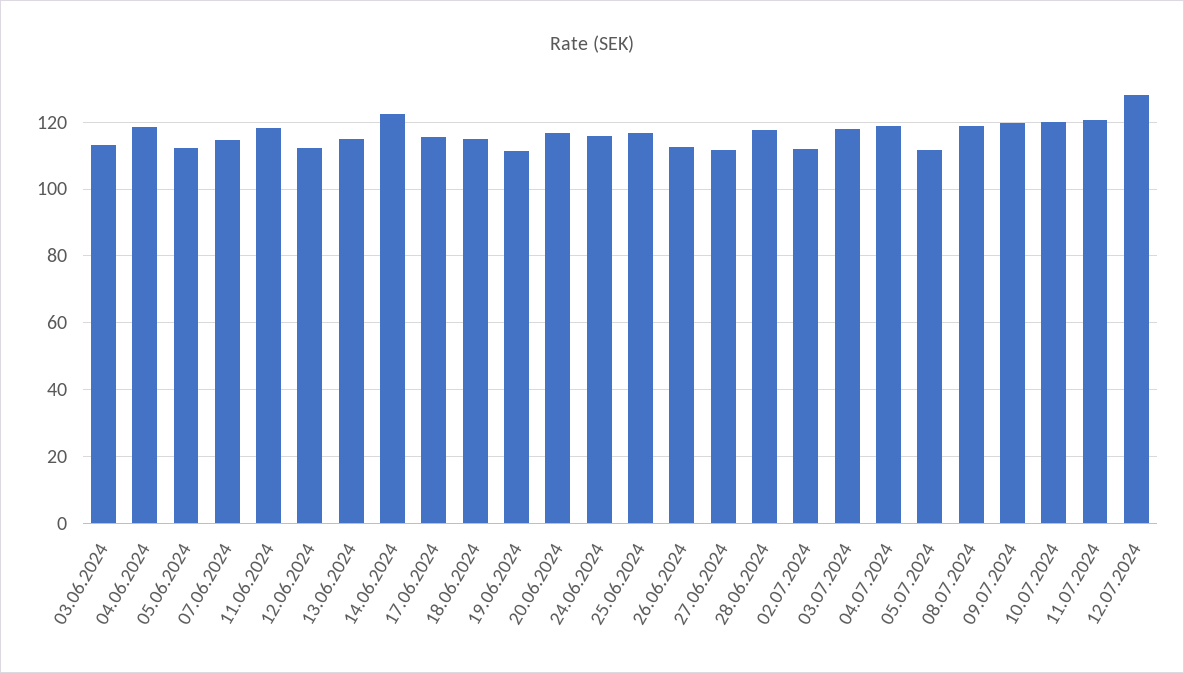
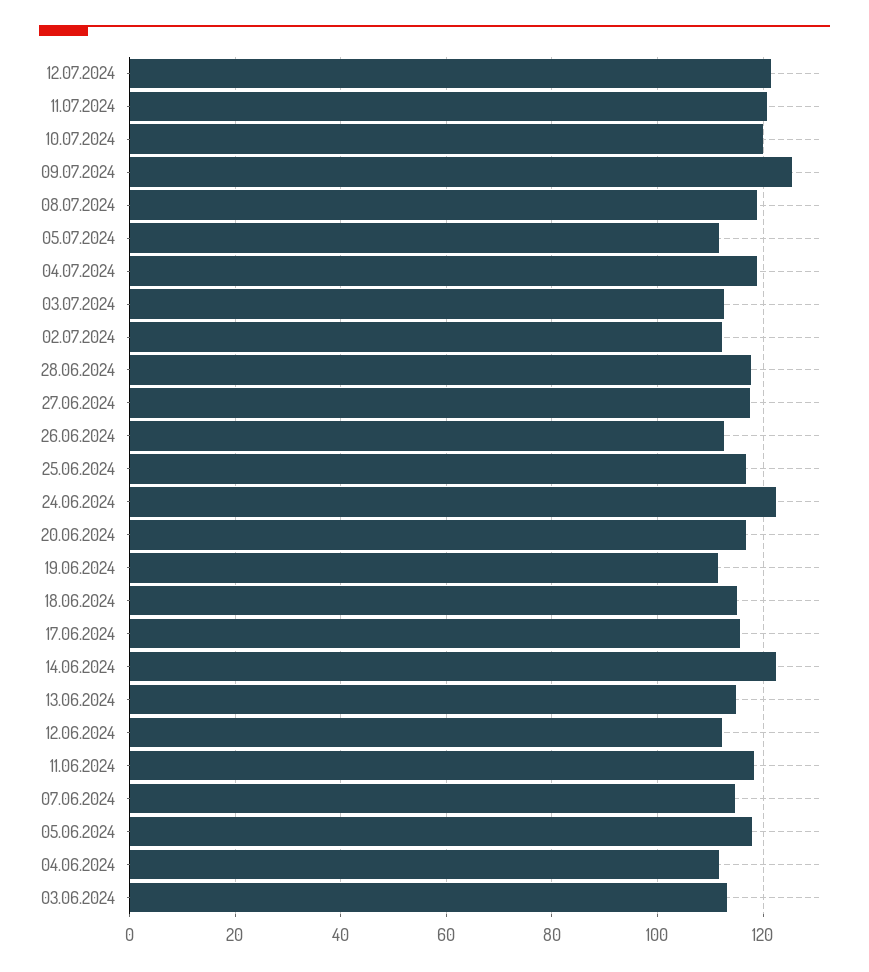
04.06.2024: 118 -> 112
05.06.2024: 112 -> 118
24.06.2024: 116 -> 122
27.06.2024: 112 -> 118
03.07.2024: 118 -> 112
09.07.2024: 120 -> 126
12.07.2024: 128 -> 122

